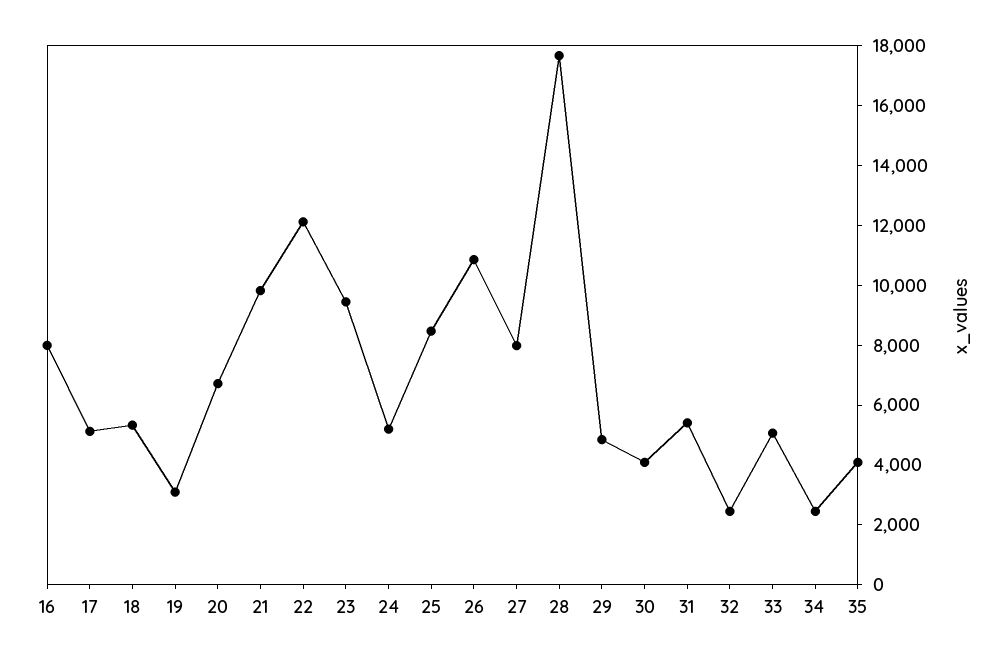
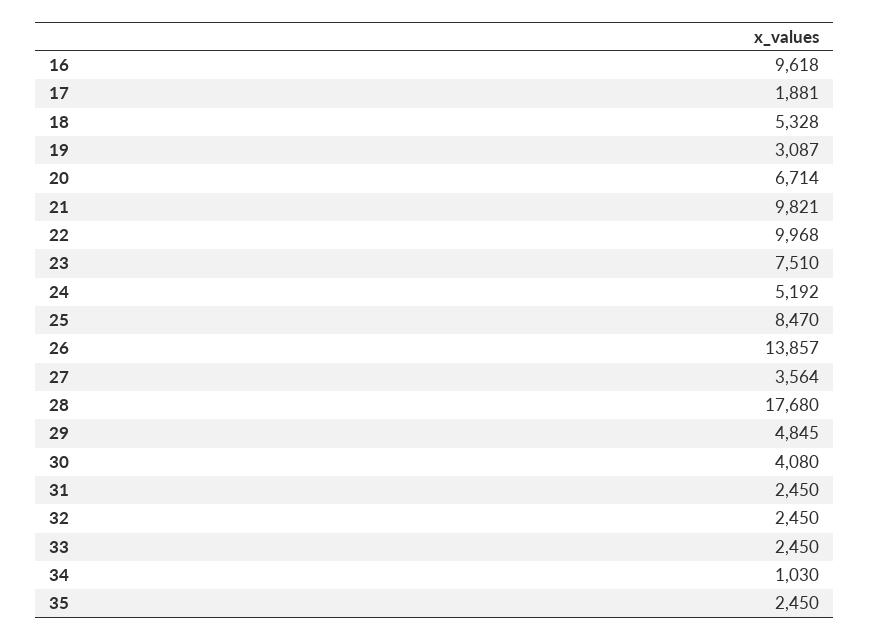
16: 8000 -> 9618
17: 5000 -> 1881
22: 12000 -> 9968
23: 9500 -> 7510
26: 11000 -> 13857
27: 8000 -> 3564
31: 5500 -> 2450
33: 5000 -> 2450
34: 2500 -> 1030
35: 4000 -> 2450

